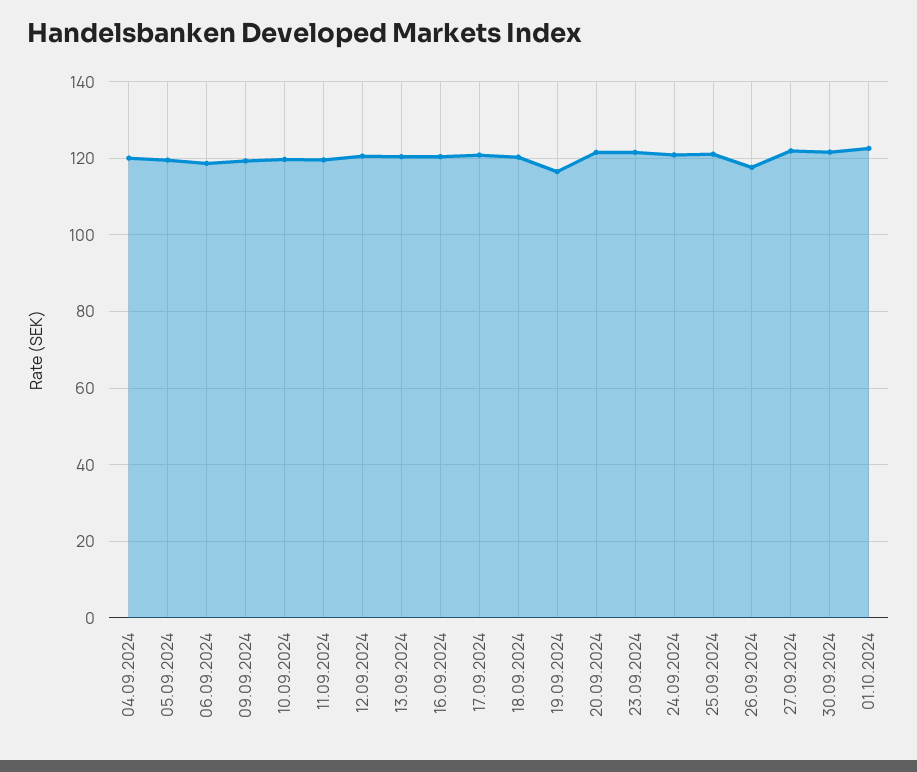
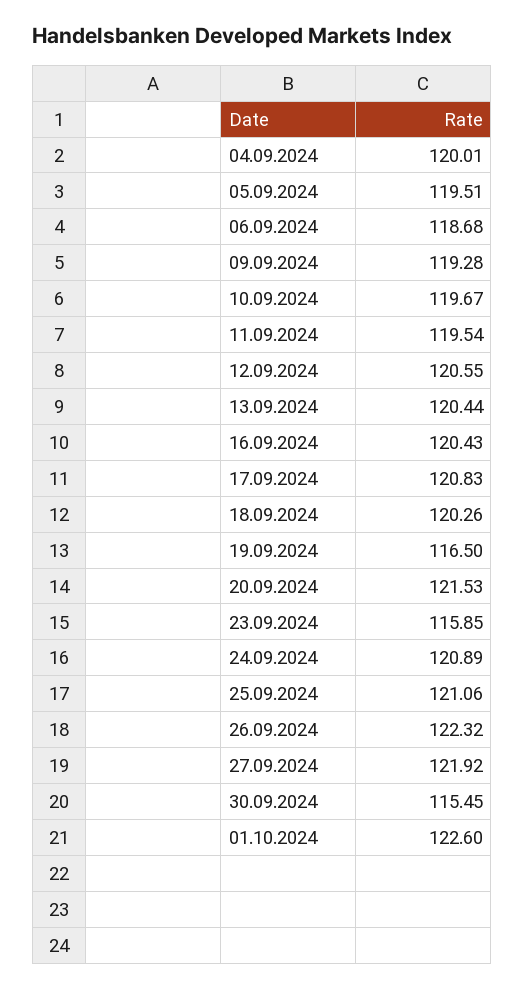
23.09.2024: 122 -> 115.85
26.09.2024: 118 -> 122.32
30.09.2024: 122 -> 115.45

